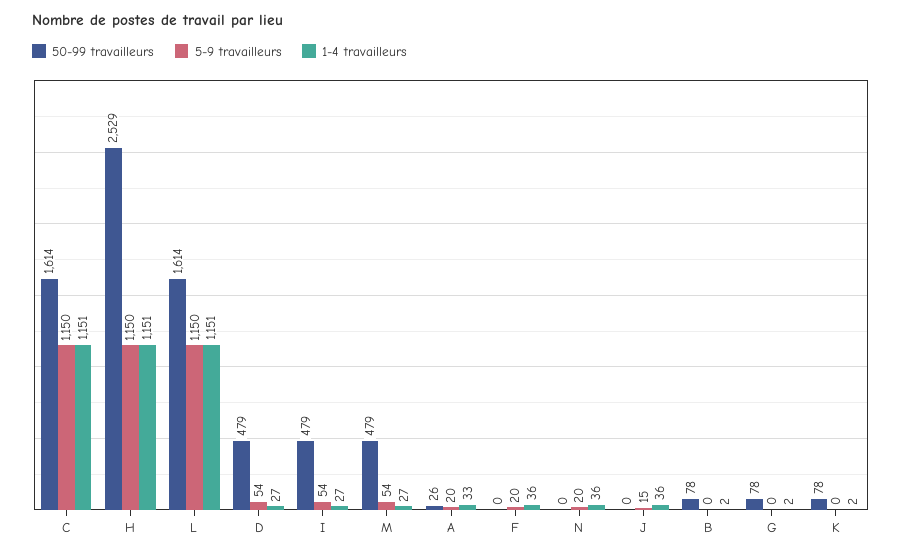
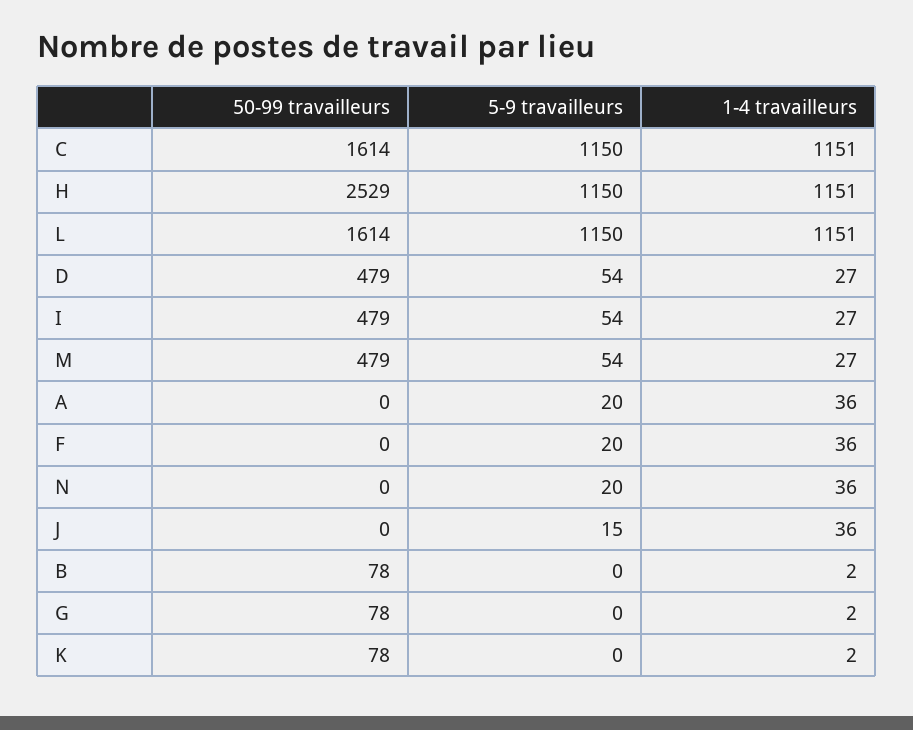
50-99 travailleurs, A: 26 -> 0
1-4 travailleurs, A: 33 -> 36

